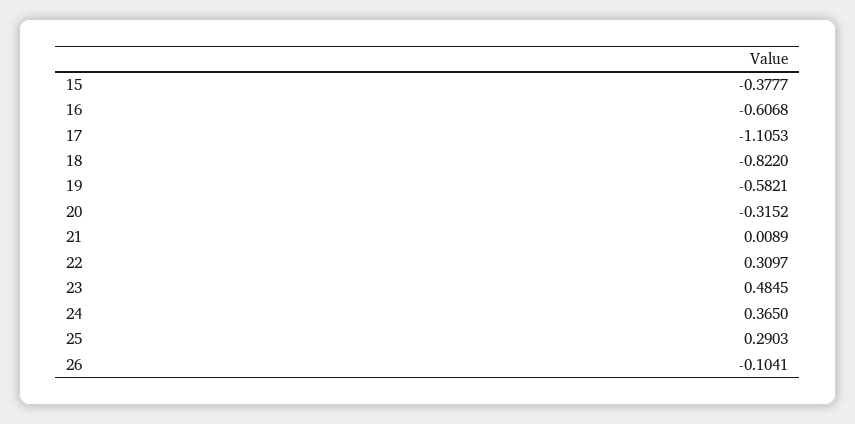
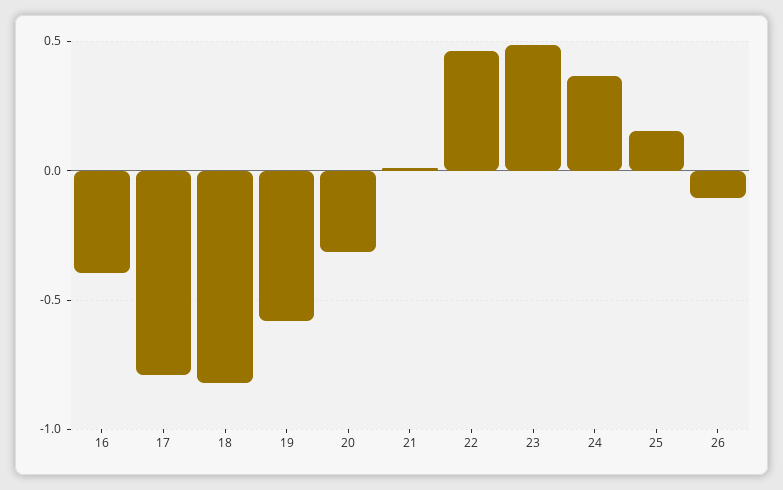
15: -0.3777 -> none
16: -0.6068 -> -0.4
17: -1.1053 -> -0.8
22: 0.3097 -> 0.45
25: 0.2903 -> 0.15

